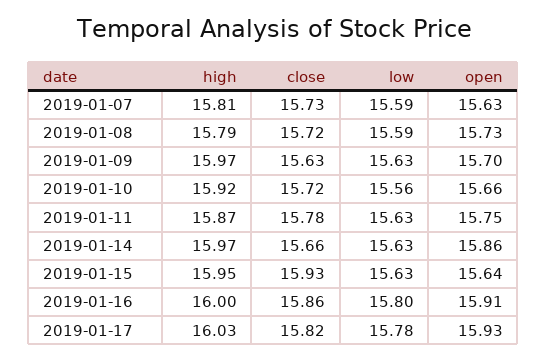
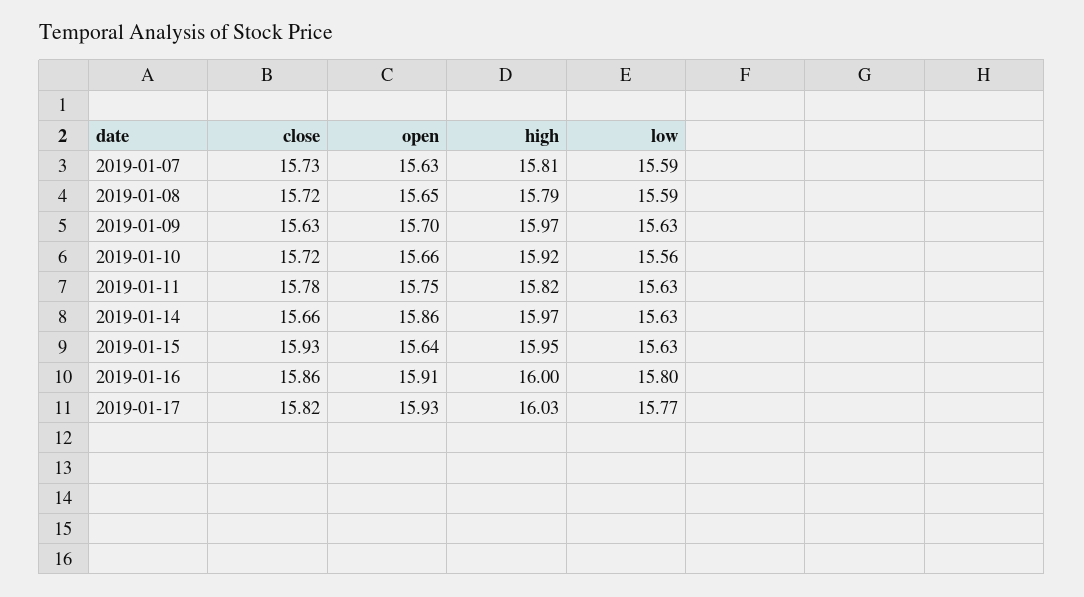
open, 2019-01-08: 15.73 -> 15.65
high, 2019-01-11: 15.87 -> 15.82
low, 2019-01-17: 15.78 -> 15.77

